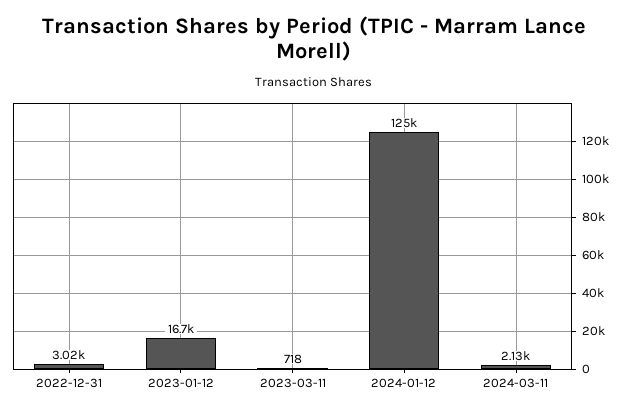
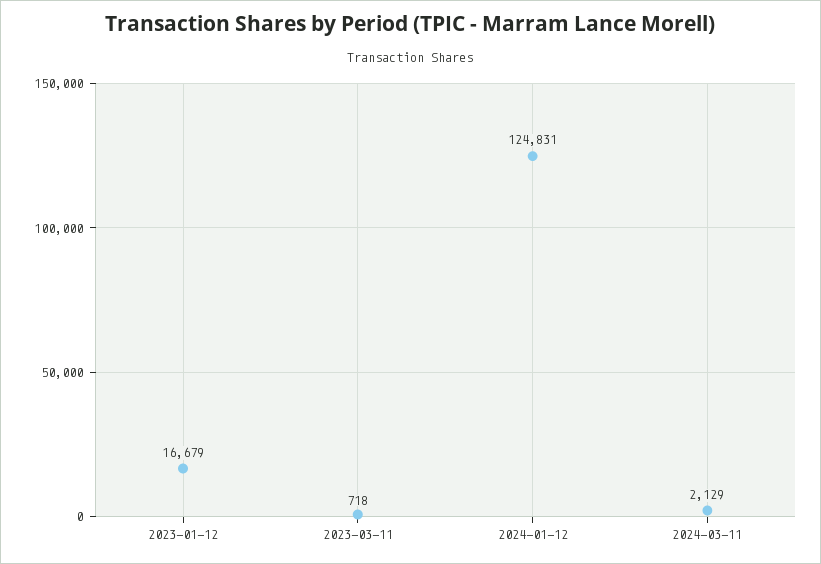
2022-12-31: 3020 -> none

